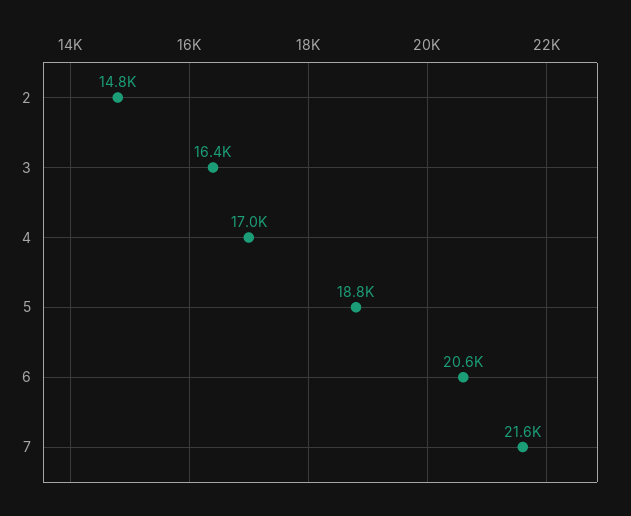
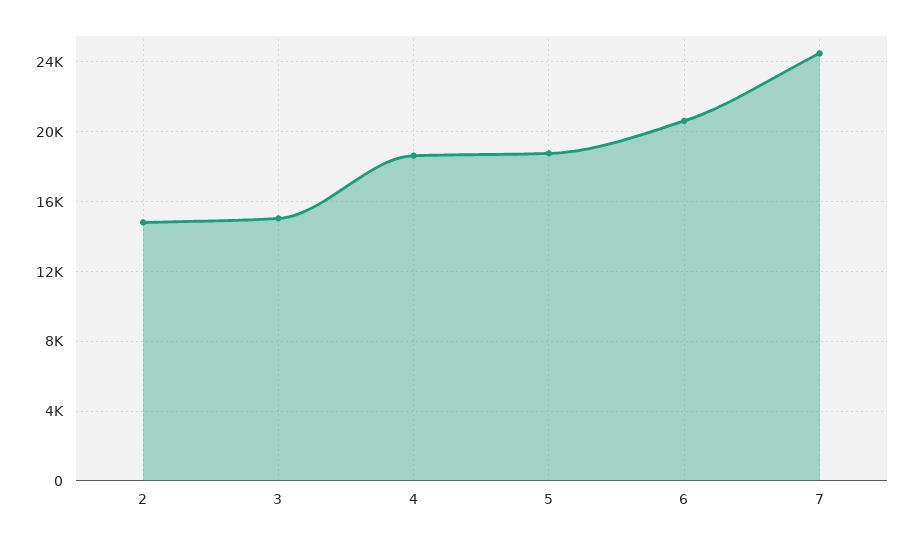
3: 16400 -> 15000
4: 17000 -> 18500
7: 21600 -> 24500

